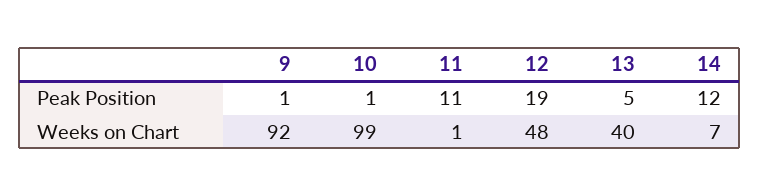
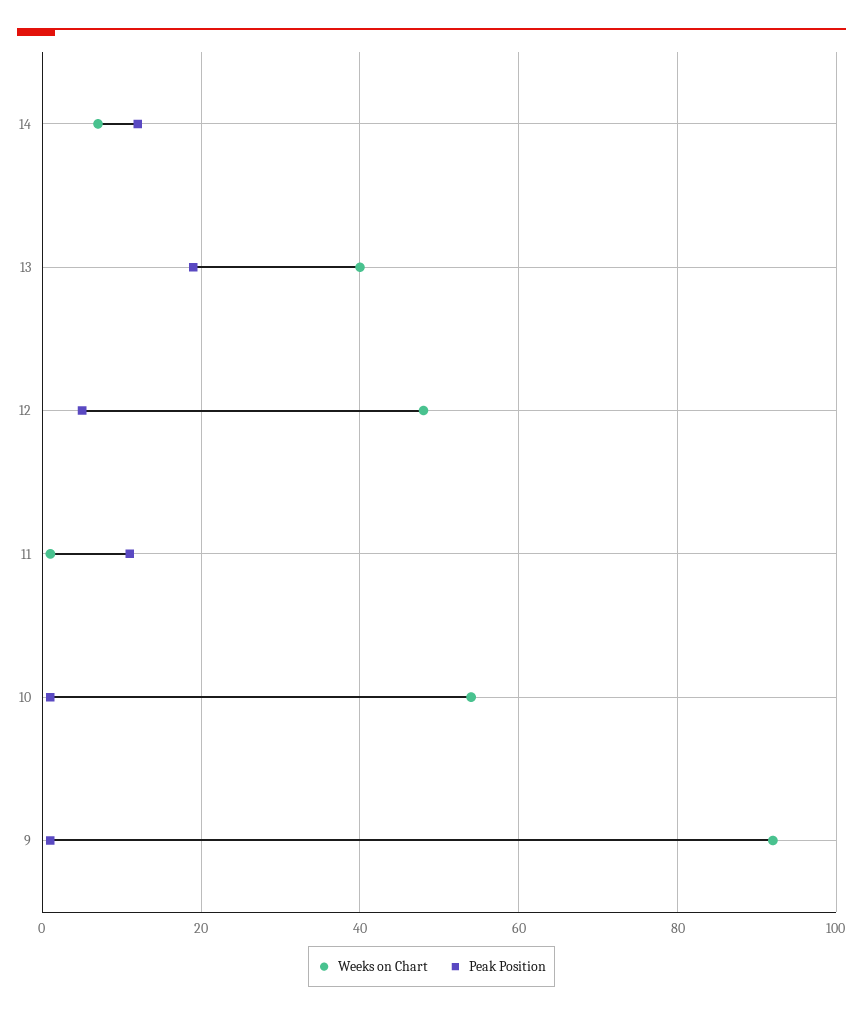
Peak Position, 12: 19 -> 5
Peak Position, 13: 5 -> 20
Weeks on Chart, 10: 99 -> 55

